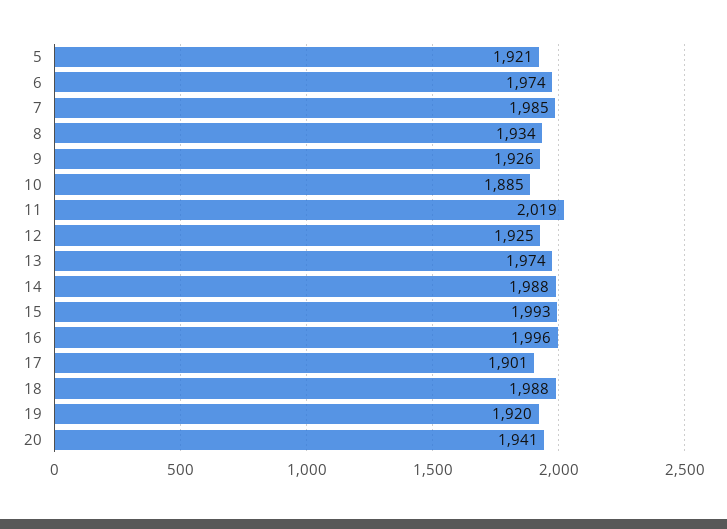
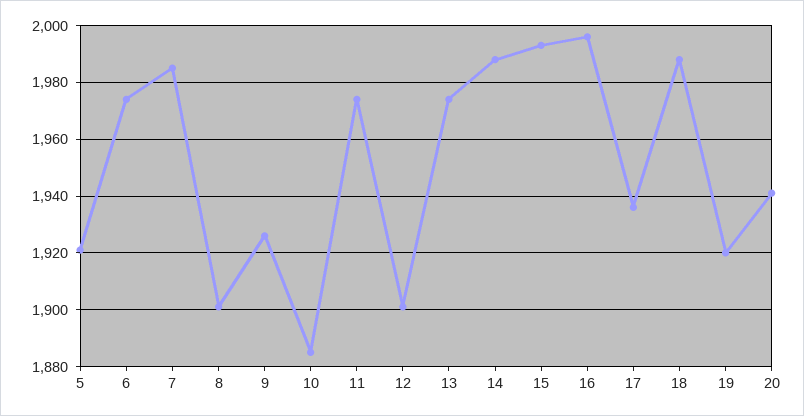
8: 1934 -> 1900
11: 2019 -> 1975
12: 1925 -> 1900
17: 1901 -> 1935

